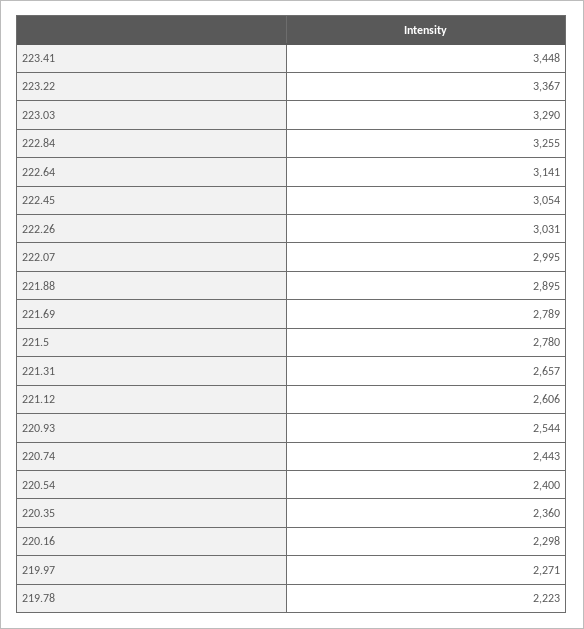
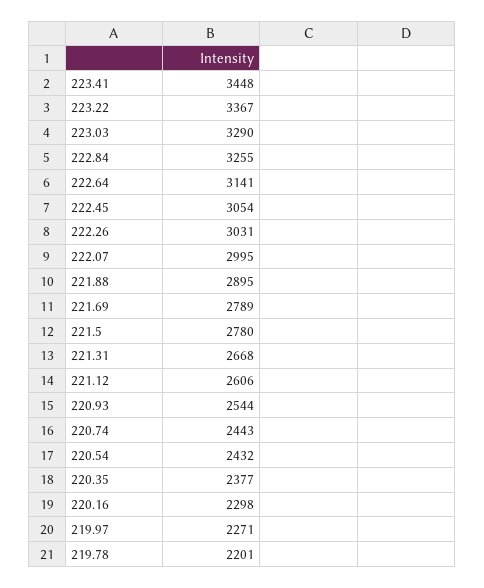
221.31: 2657 -> 2668
220.54: 2400 -> 2432
220.35: 2360 -> 2377
219.78: 2223 -> 2201

